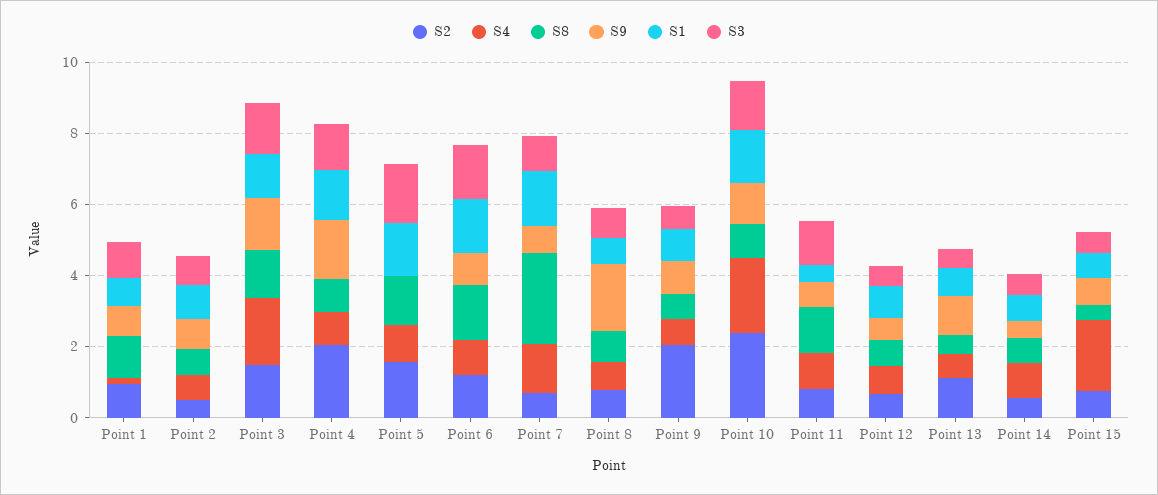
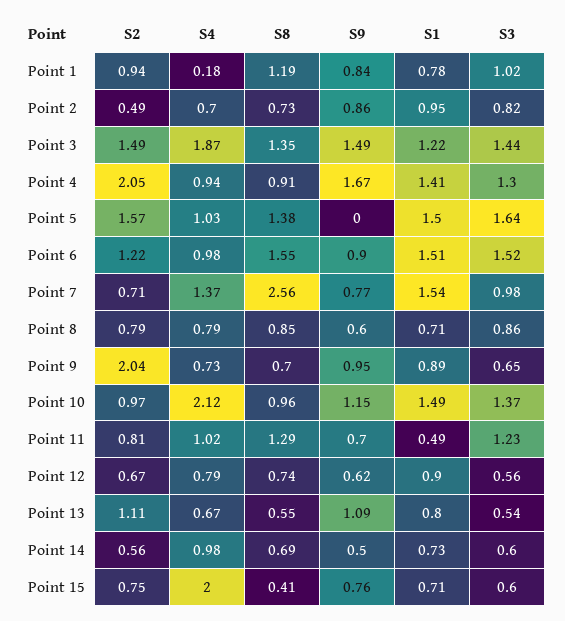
S9, Point 8: 2 -> 0.6
S2, Point 10: 2.5 -> 0.97

